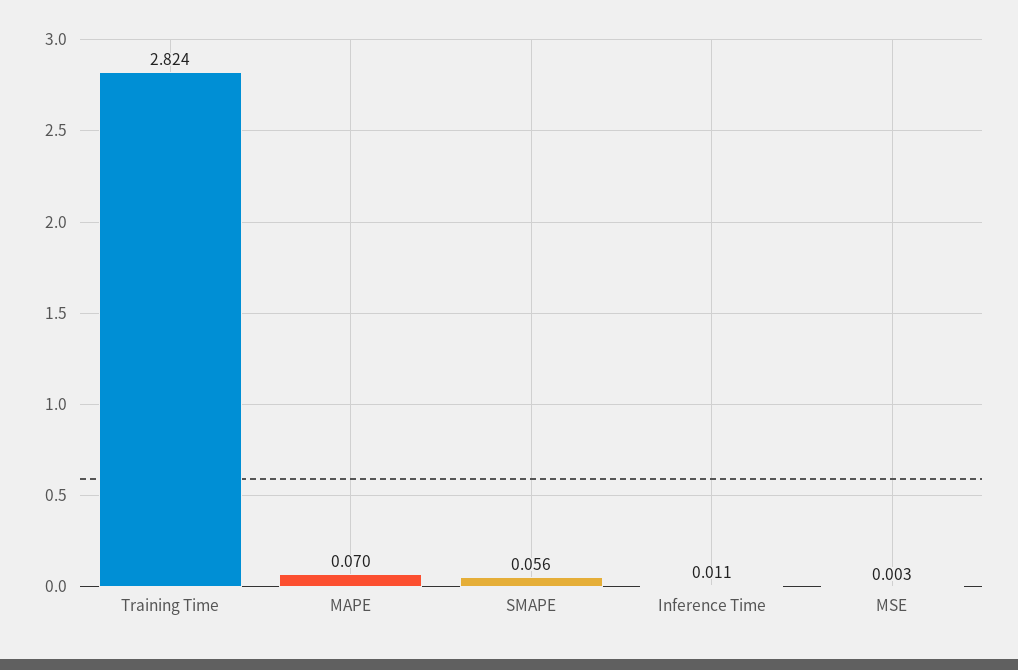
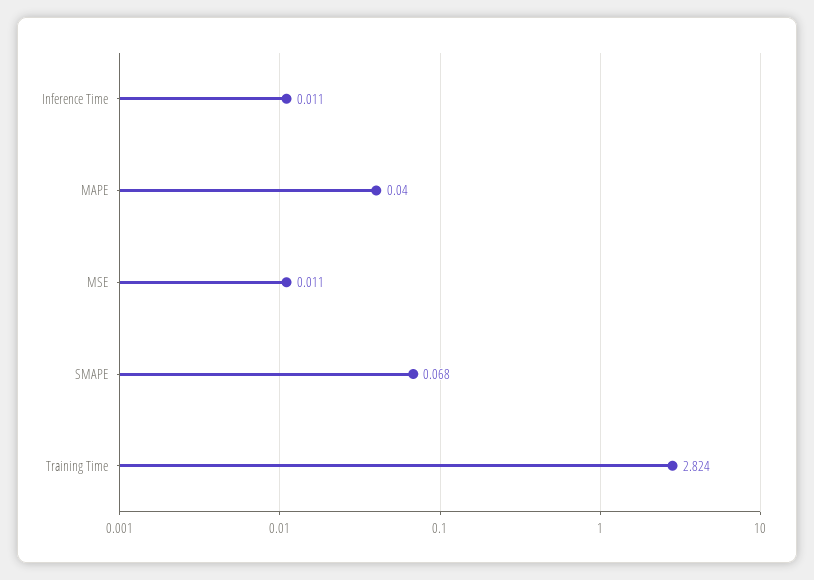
MAPE: 0.07 -> 0.04
SMAPE: 0.056 -> 0.068
MSE: 0.003 -> 0.011

